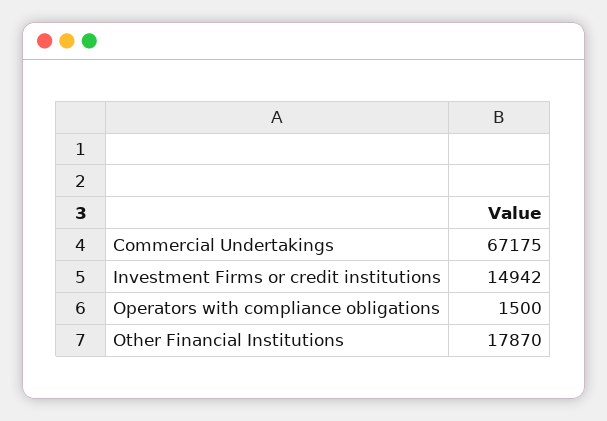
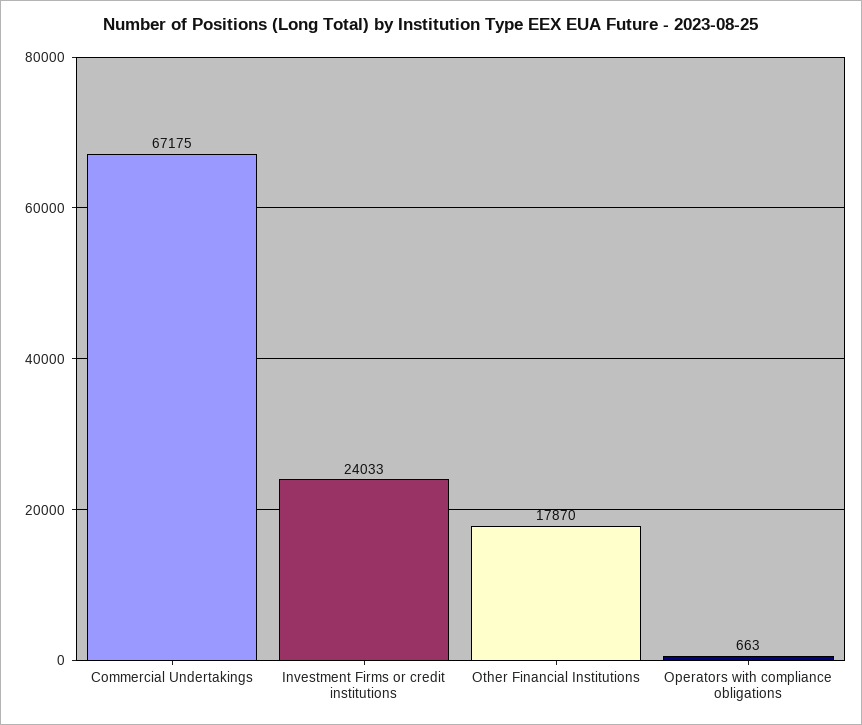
Investment Firms or credit institutions: 14942 -> 24033
Operators with compliance obligations: 1500 -> 663

